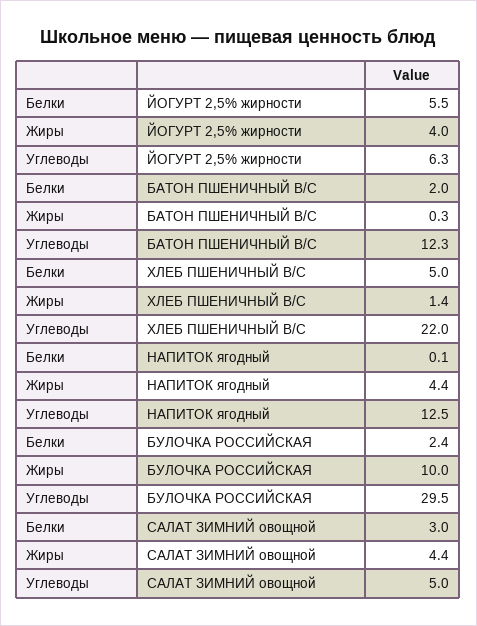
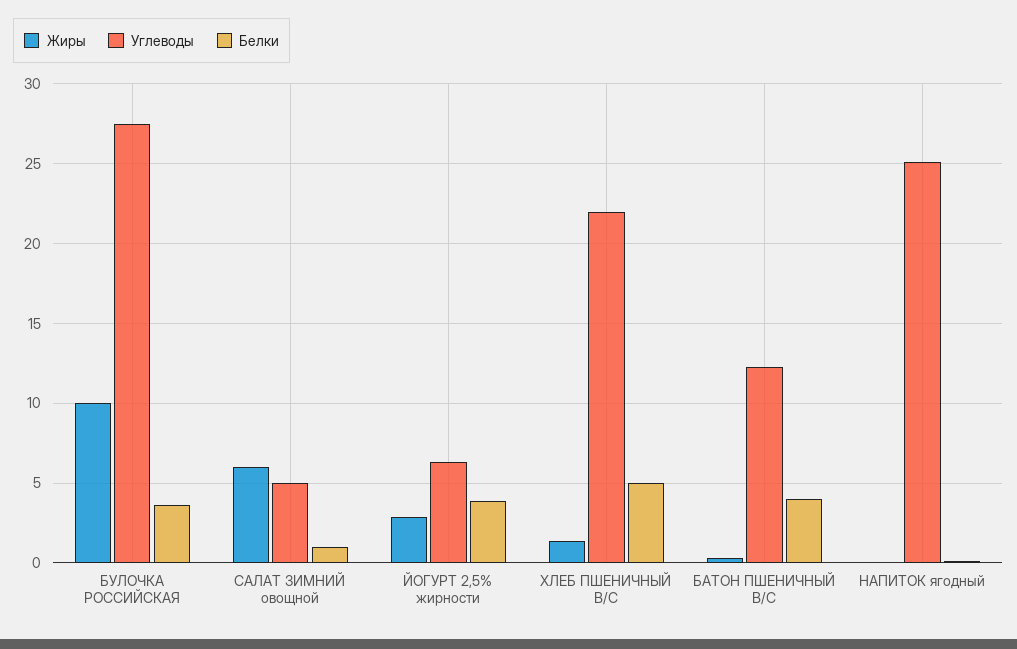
Белки, ЙОГУРТ 2,5% жирности: 5.5 -> 4
Жиры, ЙОГУРТ 2,5% жирности: 4 -> 3
Белки, БАТОН ПШЕНИЧНЫЙ В/С: 2 -> 4
Жиры, НАПИТОК ягодный: 4.4 -> 0
Углеводы, НАПИТОК ягодный: 12.5 -> 25
Белки, БУЛОЧКА РОССИЙСКАЯ: 2.4 -> 3.5
Углеводы, БУЛОЧКА РОССИЙСКАЯ: 29.5 -> 27.5
Белки, САЛАТ ЗИМНИЙ овощной: 3 -> 1
Жиры, САЛАТ ЗИМНИЙ овощной: 4.4 -> 6

